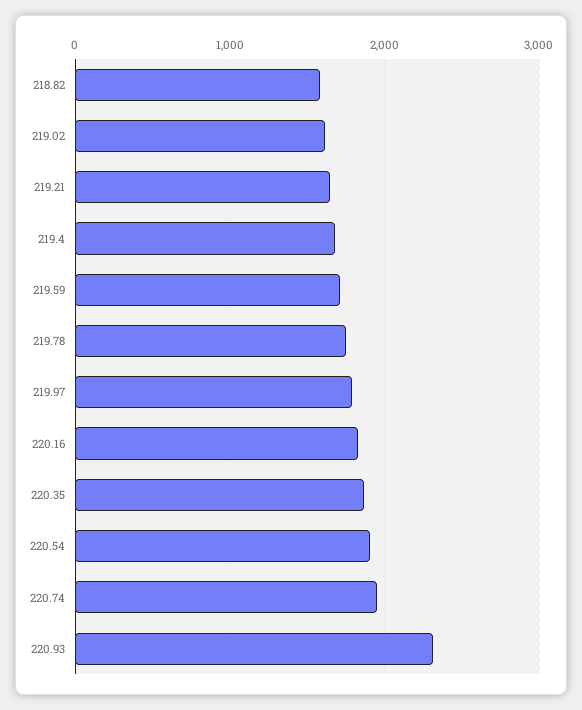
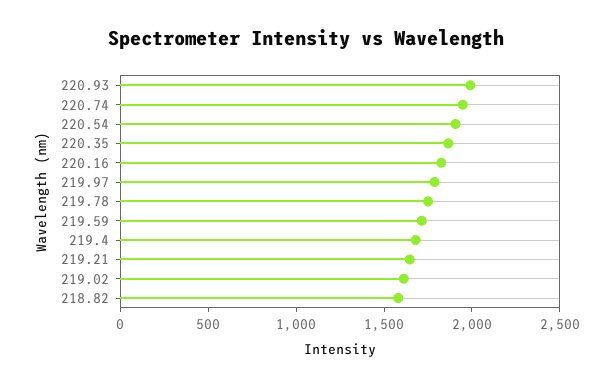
220.93: 2300 -> 2000

